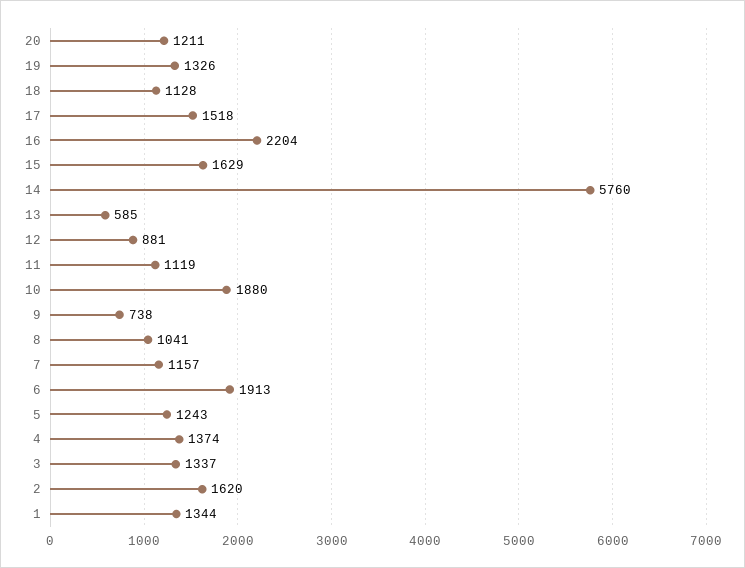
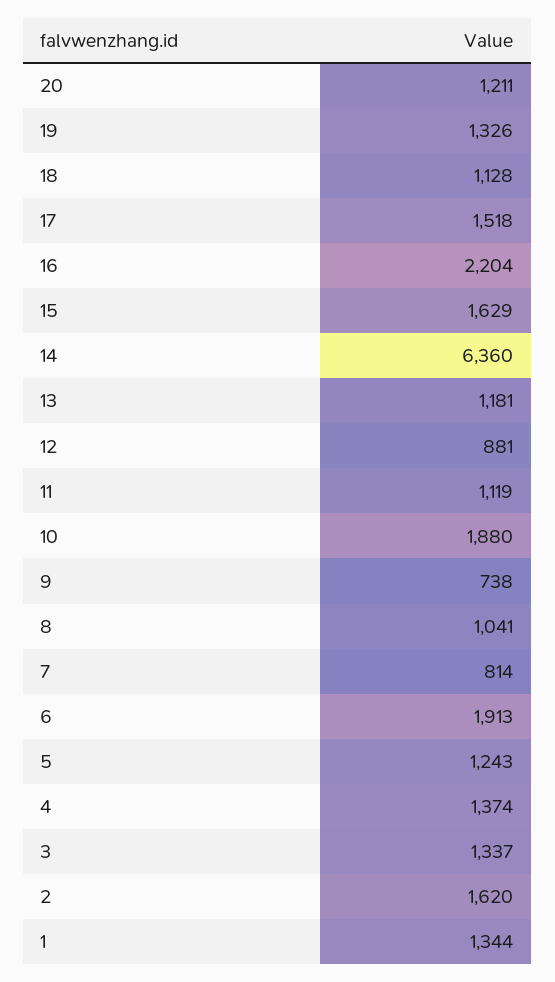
14: 5760 -> 6360
13: 585 -> 1181
7: 1157 -> 814

